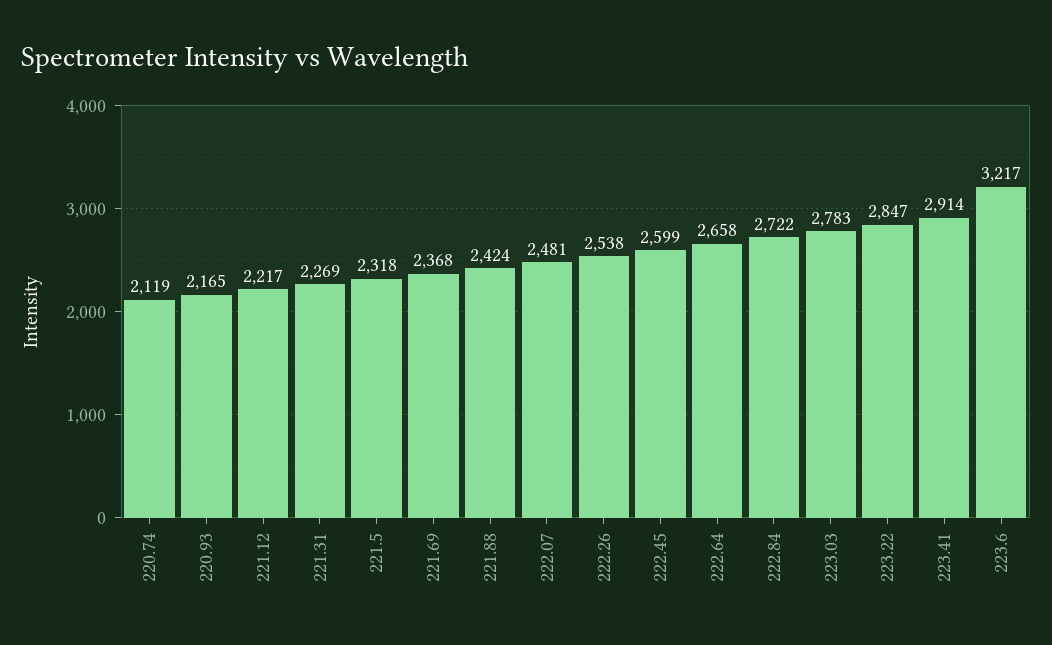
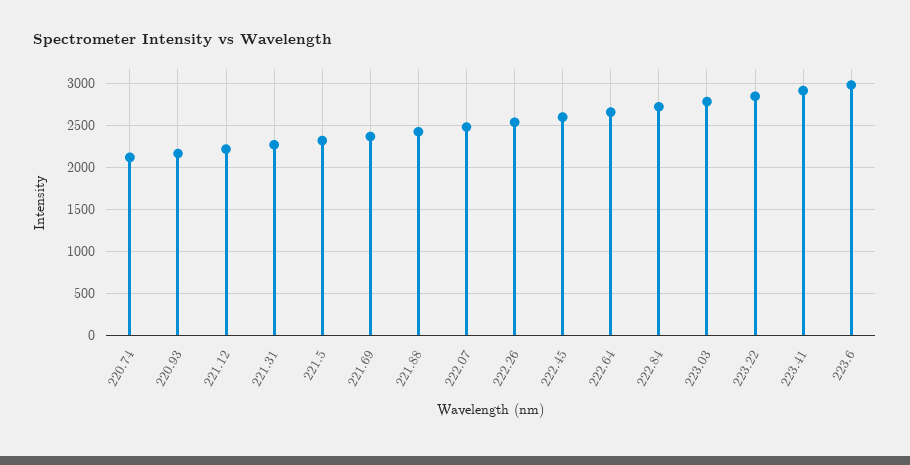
223.6: 3217 -> 3000

